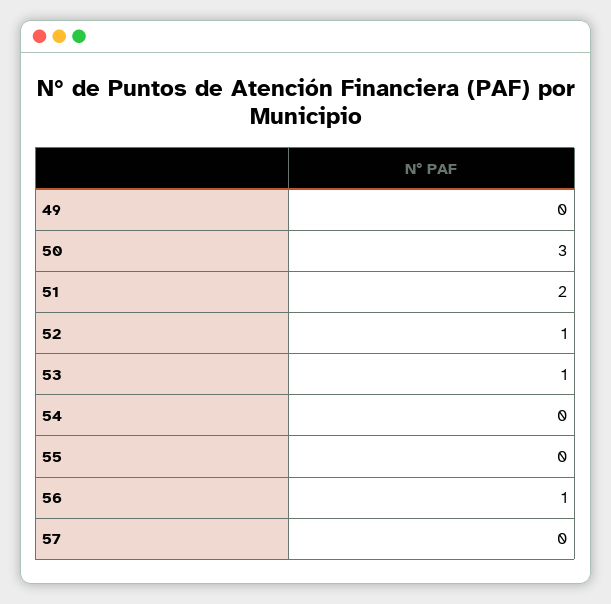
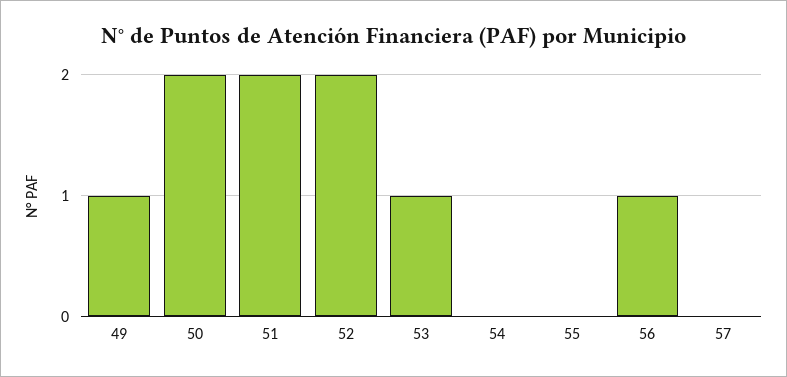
49: 0 -> 1
50: 3 -> 2
52: 1 -> 2

